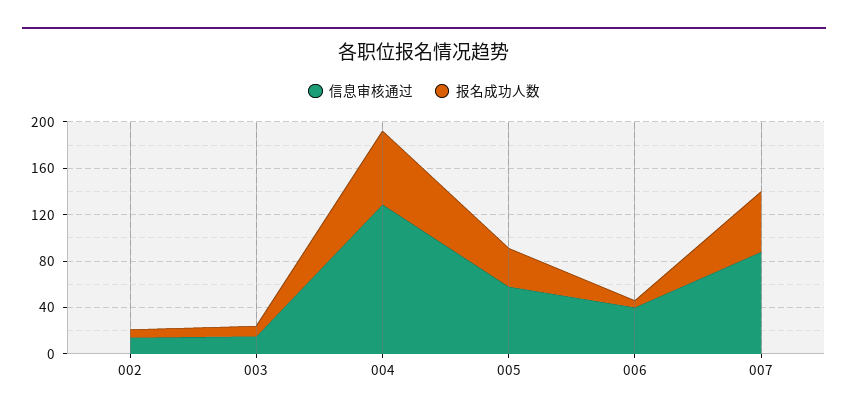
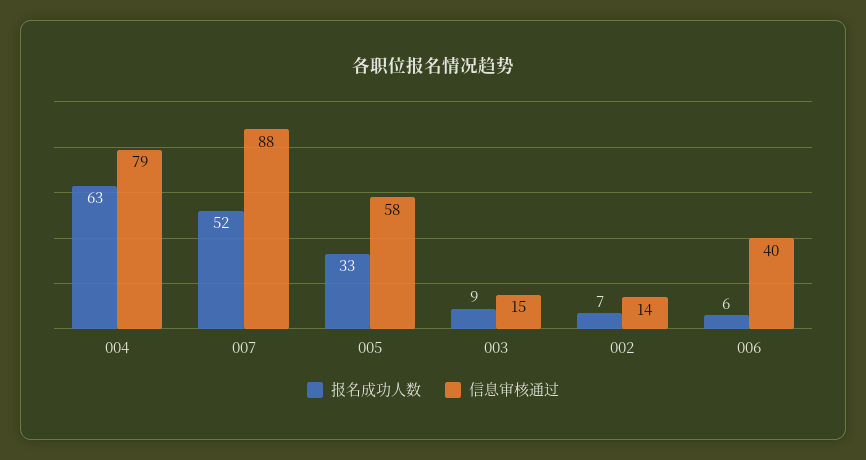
信息审核通过, 004: 130 -> 79

